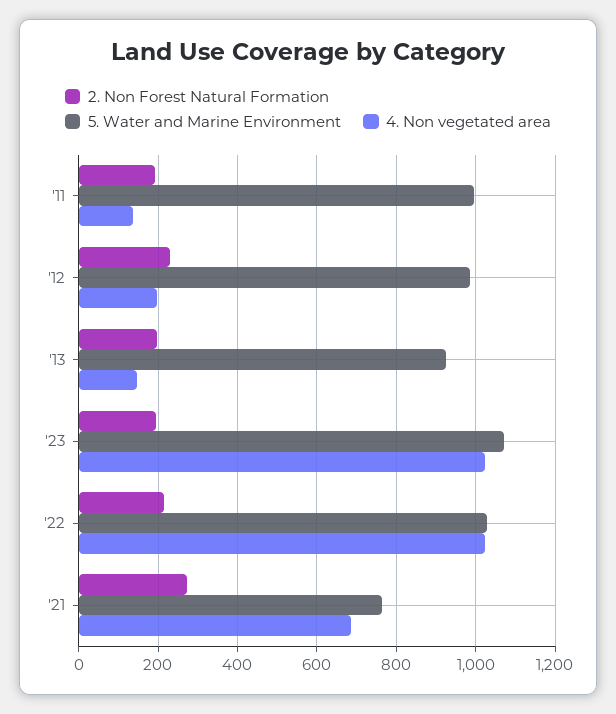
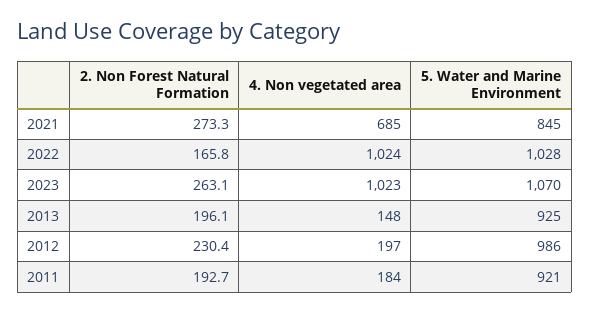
5. Water and Marine Environment, '11: 1000 -> 921
4. Non vegetated area, '11: 140 -> 184
2. Non Forest Natural Formation, '23: 200 -> 263.1
2. Non Forest Natural Formation, '22: 220 -> 165.8
5. Water and Marine Environment, '21: 760 -> 845

